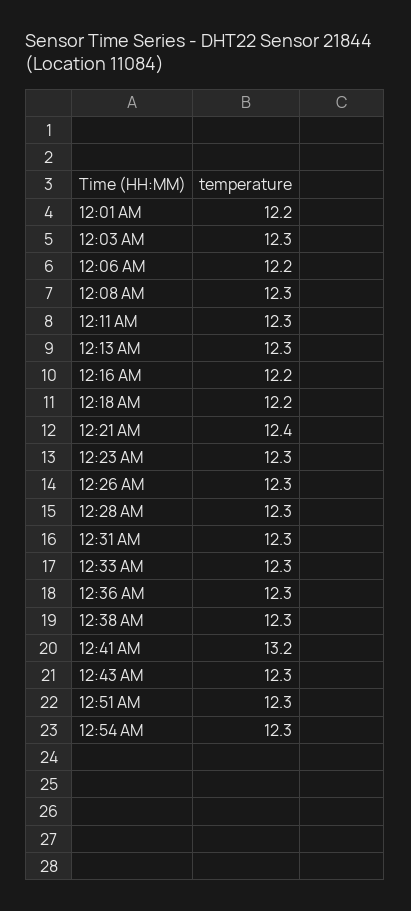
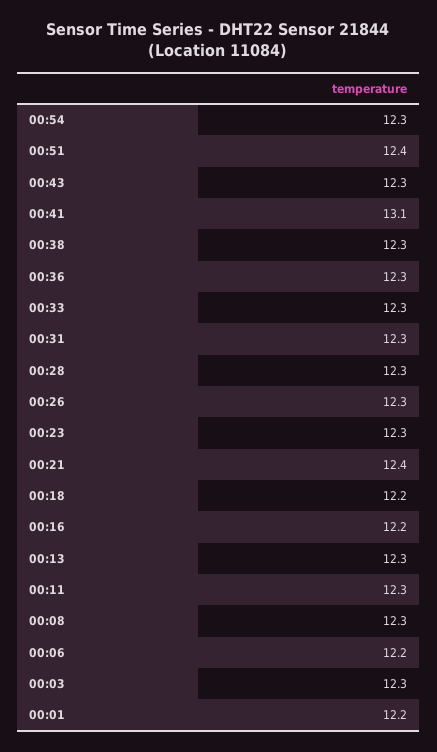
12:41 AM: 13.2 -> 13.1
12:51 AM: 12.3 -> 12.4

